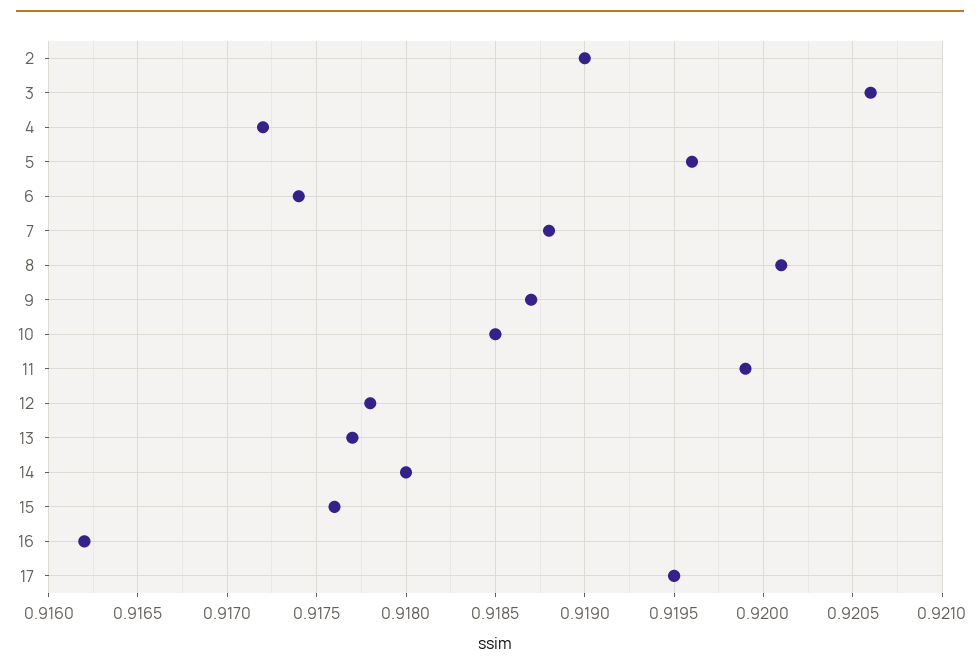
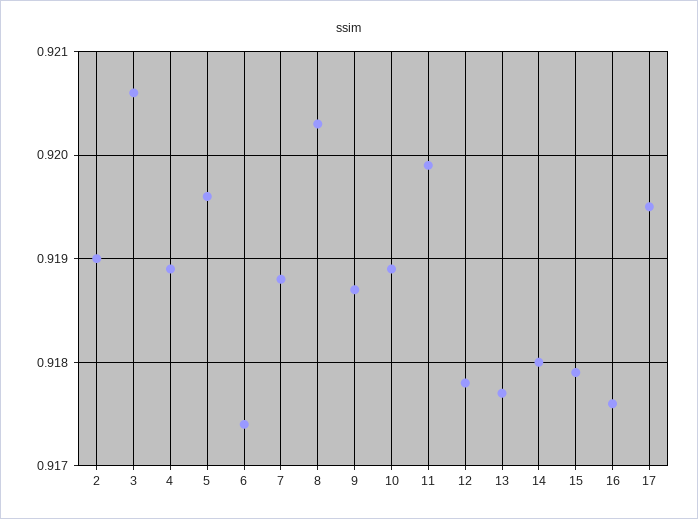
4: 0.9172 -> 0.9189
8: 0.9201 -> 0.9203
10: 0.9185 -> 0.9189
15: 0.9176 -> 0.9179
16: 0.9162 -> 0.9176

